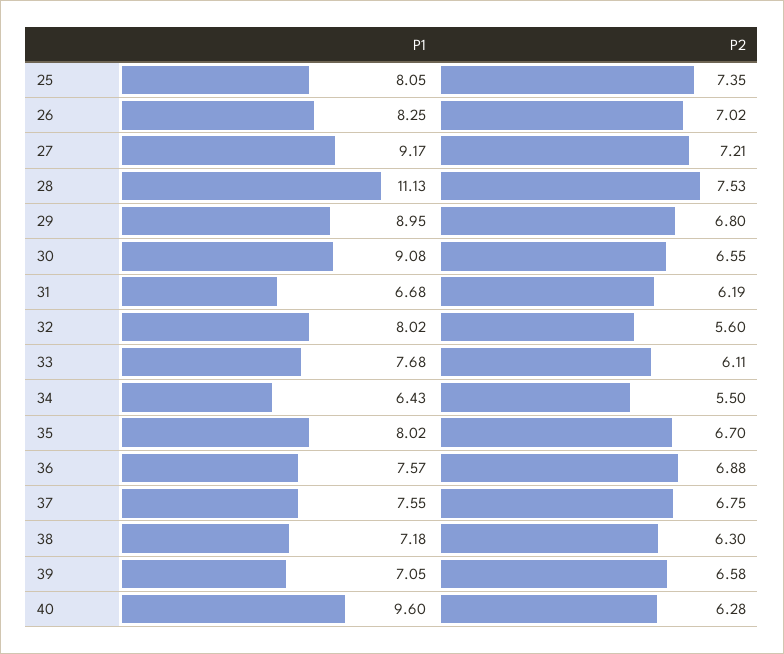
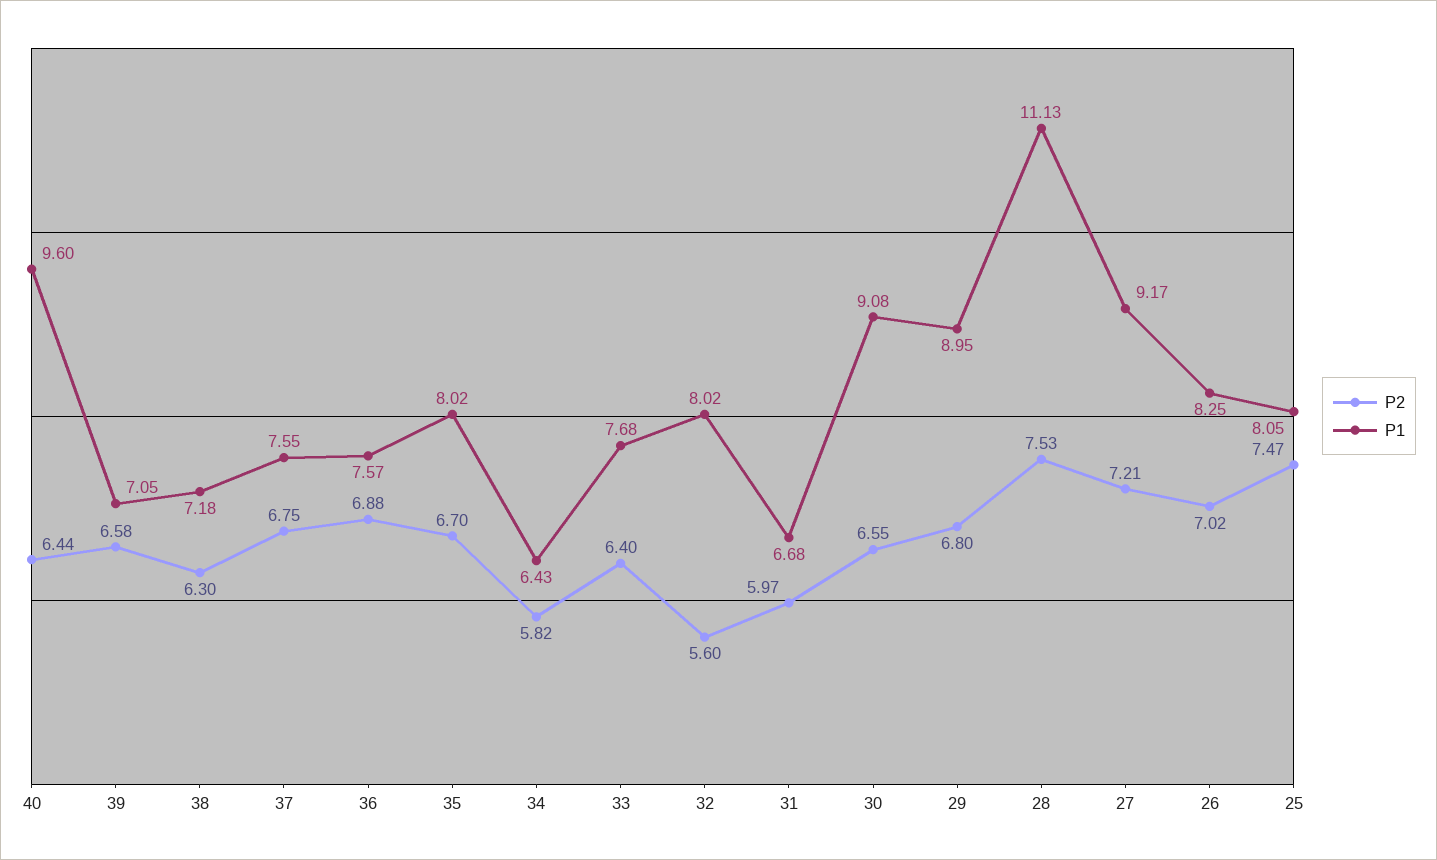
P2, 25: 7.35 -> 7.47
P2, 31: 6.19 -> 5.97
P2, 33: 6.11 -> 6.4
P2, 34: 5.5 -> 5.82
P2, 40: 6.28 -> 6.44

